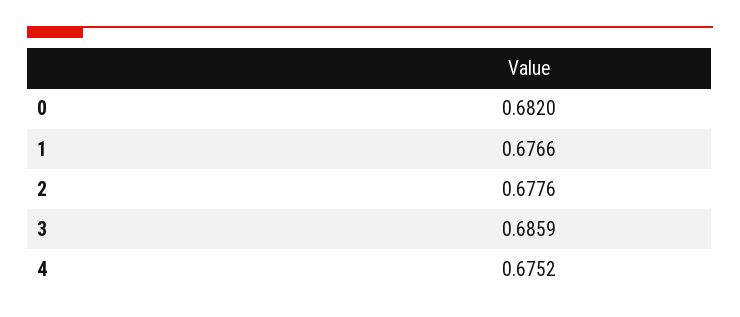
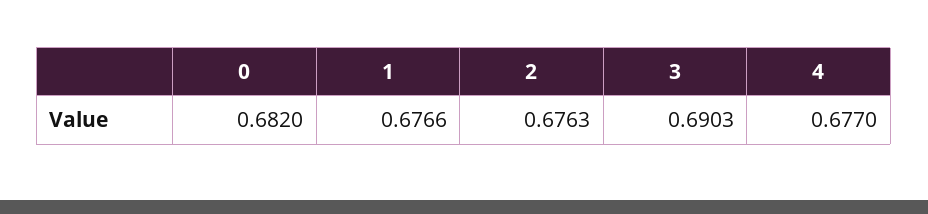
2: 0.6776 -> 0.6763
3: 0.6859 -> 0.6903
4: 0.6752 -> 0.677

